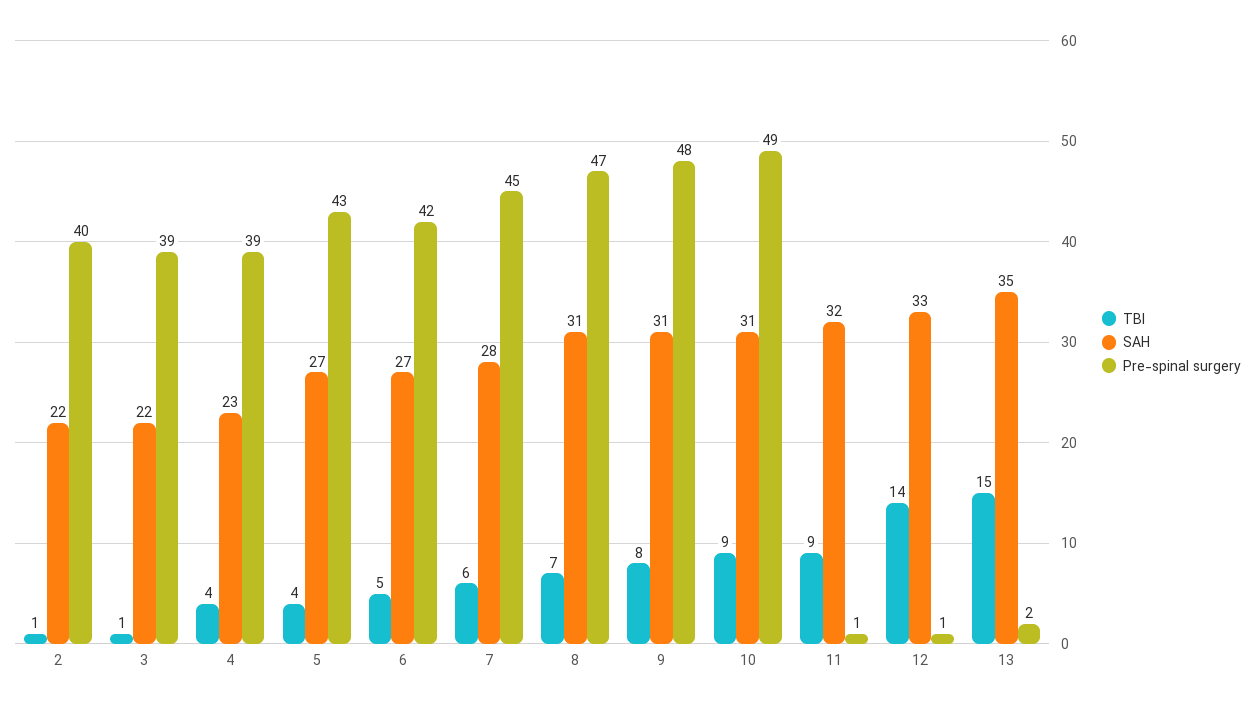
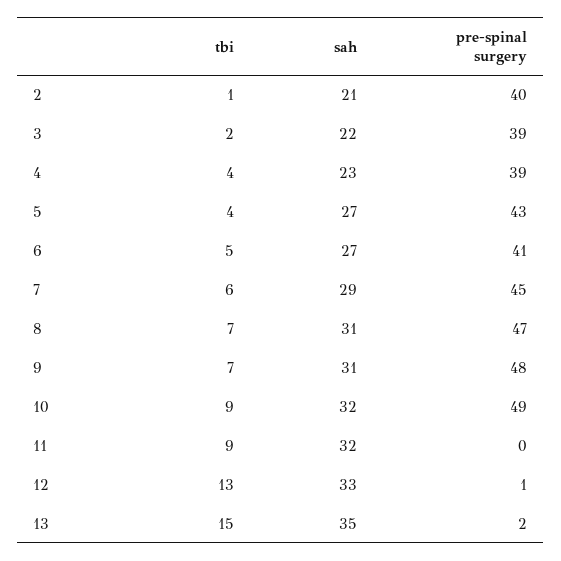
SAH, 2: 22 -> 21
TBI, 3: 1 -> 2
Pre-spinal surgery, 6: 42 -> 41
SAH, 7: 28 -> 29
TBI, 9: 8 -> 7
SAH, 10: 31 -> 32
Pre-spinal surgery, 11: 1 -> 0
TBI, 12: 14 -> 13

